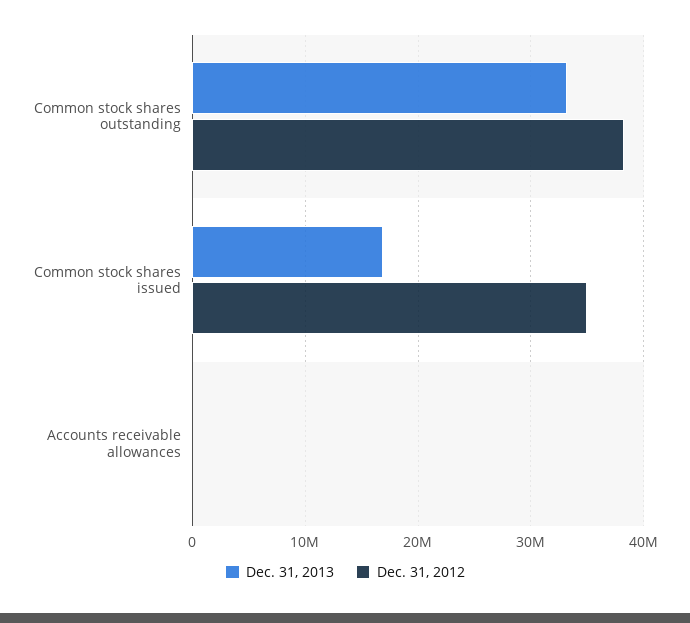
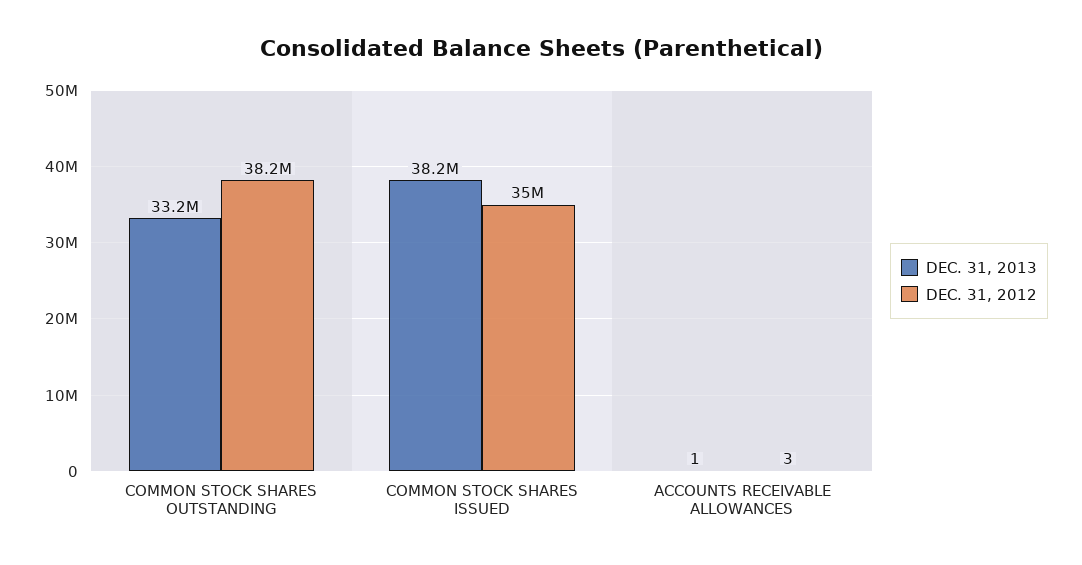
Dec. 31, 2013, Common stock shares issued: 17000000 -> 38200000

